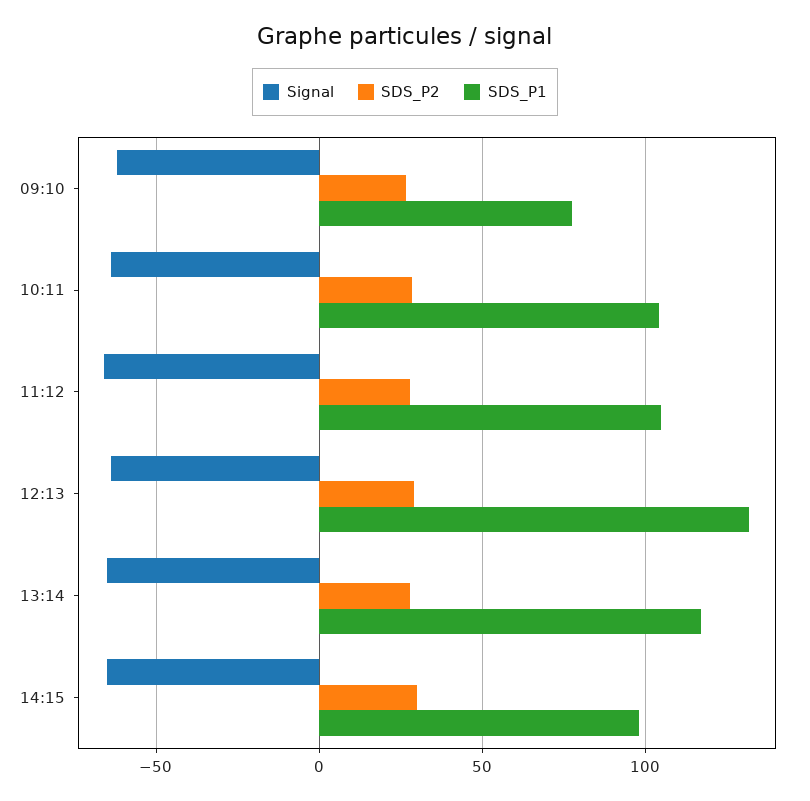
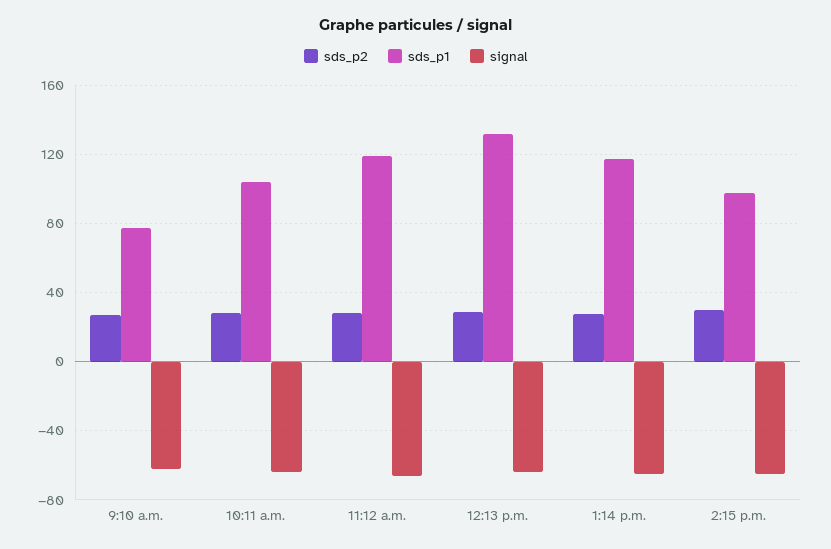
SDS_P1, 11:12: 105 -> 120

